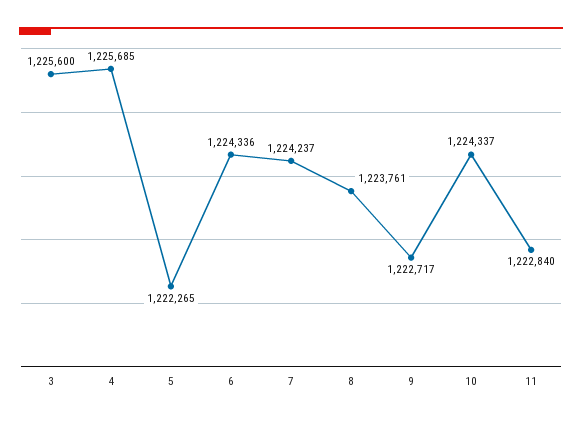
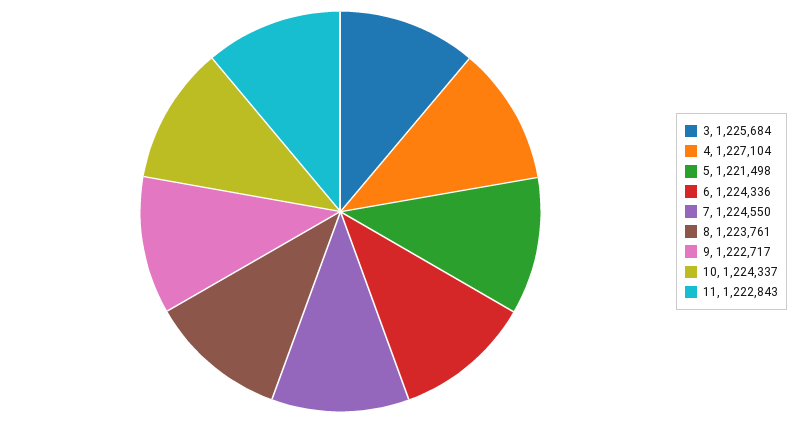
3: 1225600 -> 1225684
4: 1225685 -> 1227104
5: 1222265 -> 1221498
7: 1224237 -> 1224550
11: 1222840 -> 1222843

